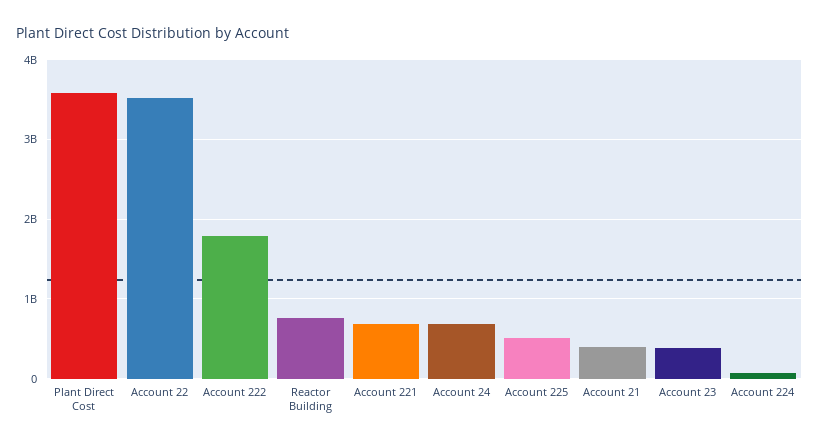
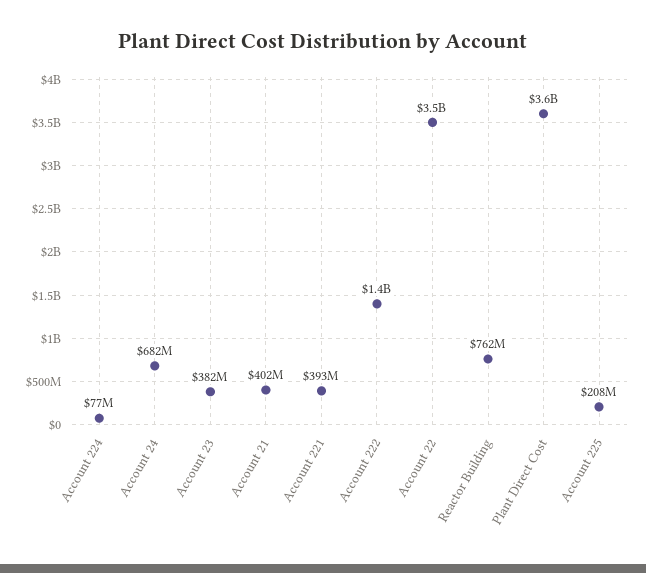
Account 222: 1800000000 -> 1400000000
Account 221: 700000000 -> 393000000
Account 225: 500000000 -> 208000000

